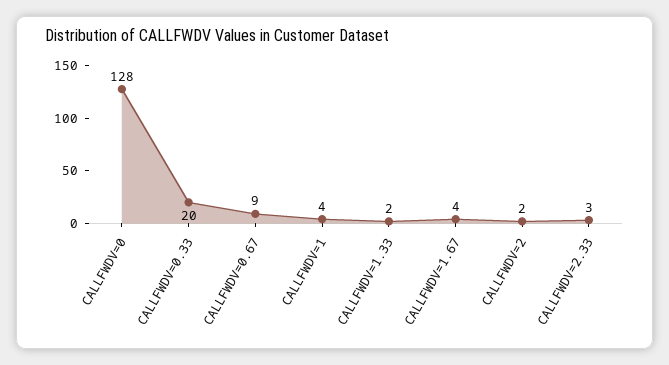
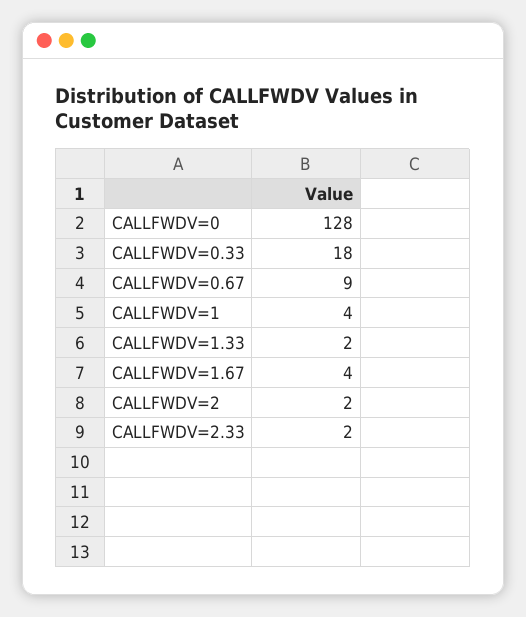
CALLFWDV=0.33: 20 -> 18
CALLFWDV=2.33: 3 -> 2

